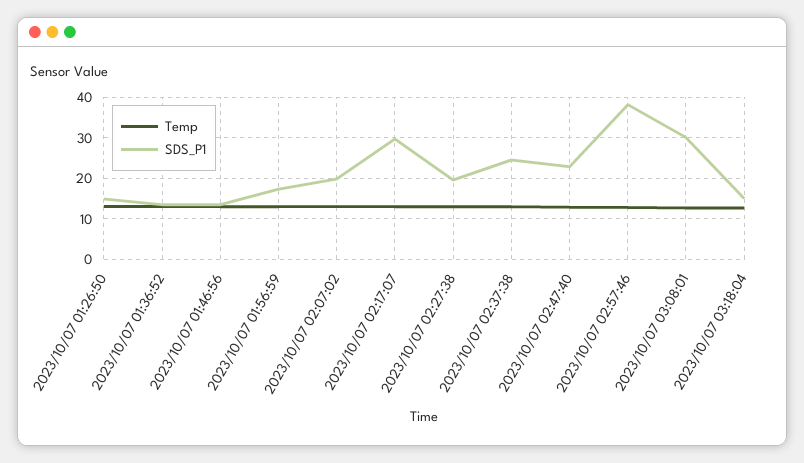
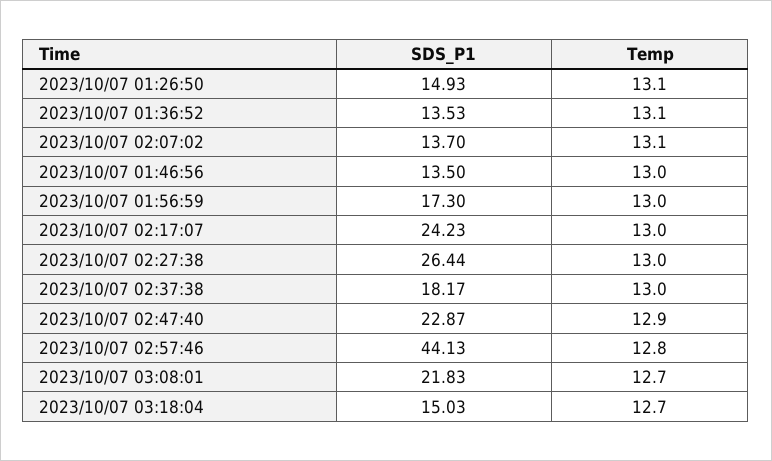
SDS_P1, 2023/10/07 02:07:02: 20 -> 13.7
SDS_P1, 2023/10/07 02:17:07: 30 -> 24.23
SDS_P1, 2023/10/07 02:27:38: 20 -> 26.44
SDS_P1, 2023/10/07 02:37:38: 24 -> 18.17
SDS_P1, 2023/10/07 02:57:46: 38 -> 44.13
SDS_P1, 2023/10/07 03:08:01: 30 -> 21.83

